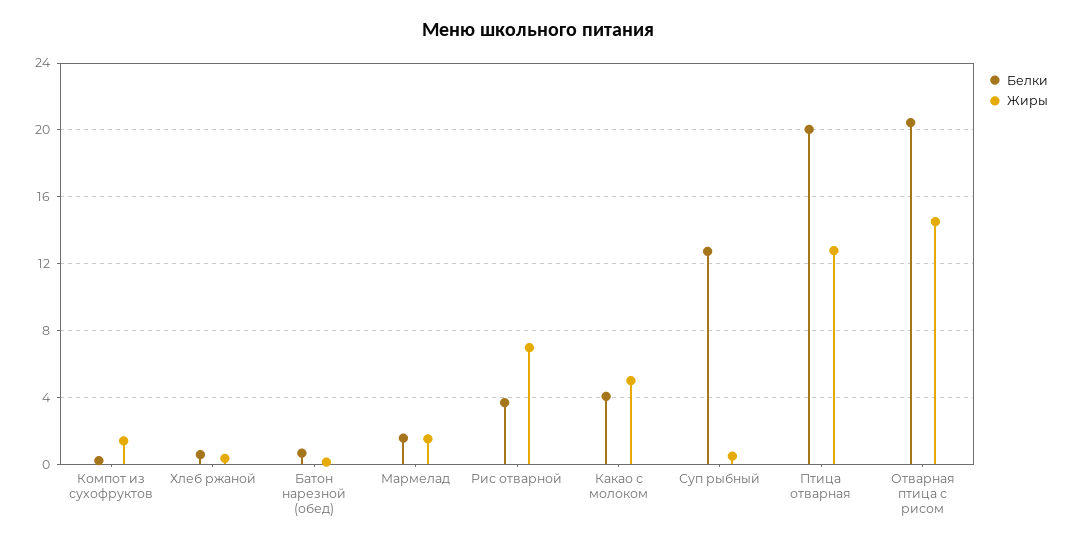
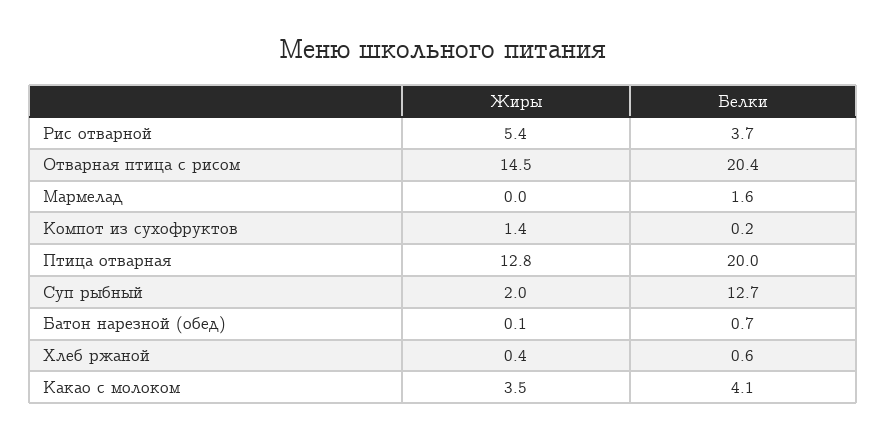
Жиры, Мармелад: 1.5 -> 0
Жиры, Рис отварной: 7 -> 5.4
Жиры, Какао с молоком: 5 -> 3.5
Жиры, Суп рыбный: 0.5 -> 2

